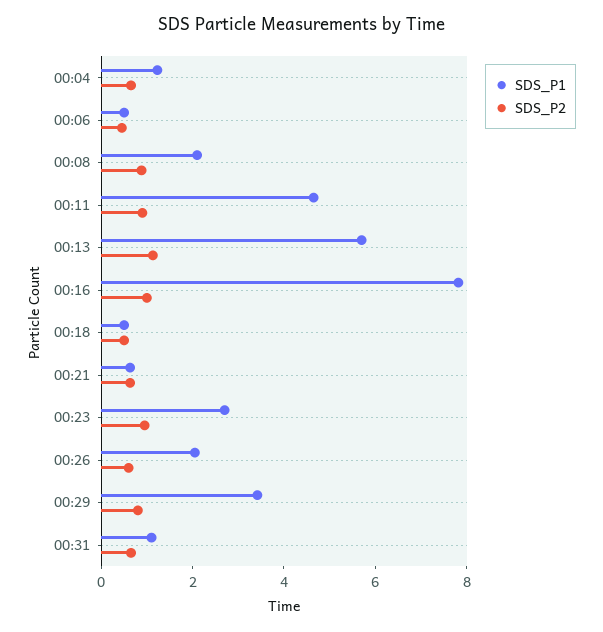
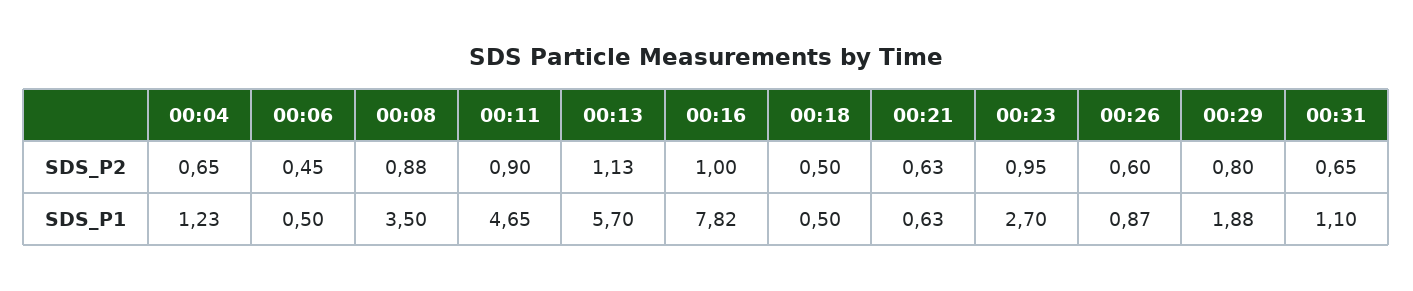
SDS_P1, 00:08: 2 -> 3.5
SDS_P1, 00:26: 2 -> 0.87
SDS_P1, 00:29: 3.5 -> 1.88

